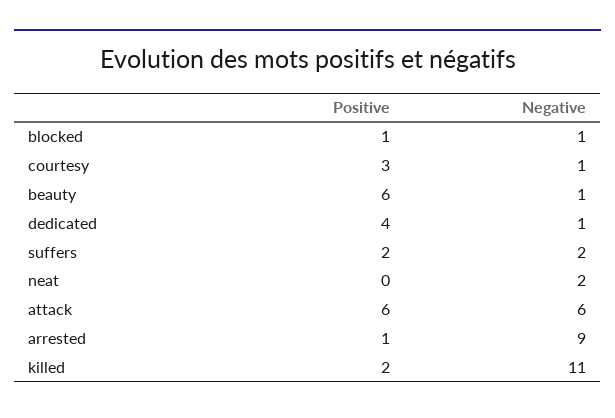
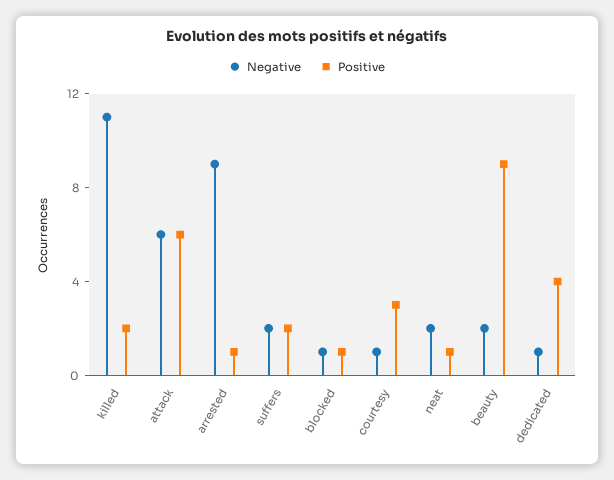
Positive, beauty: 6 -> 9
Negative, beauty: 1 -> 2
Positive, neat: 0 -> 1

